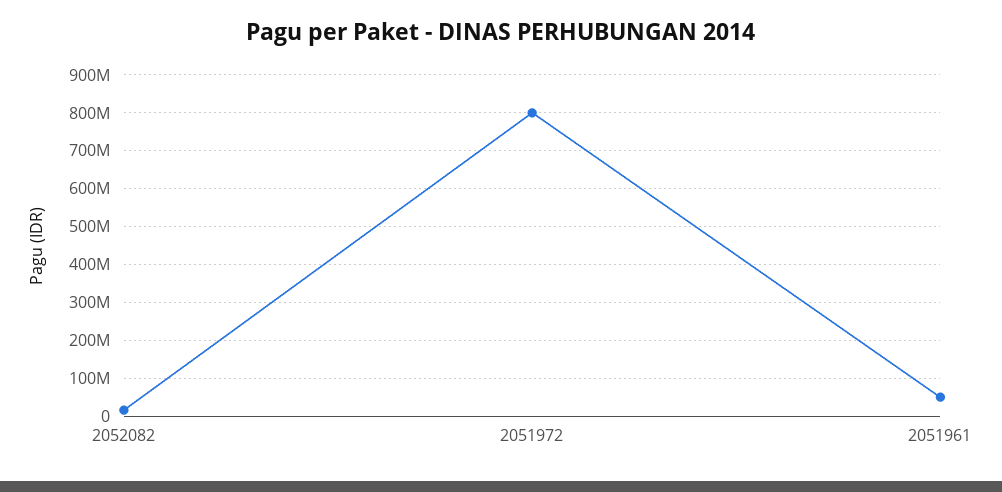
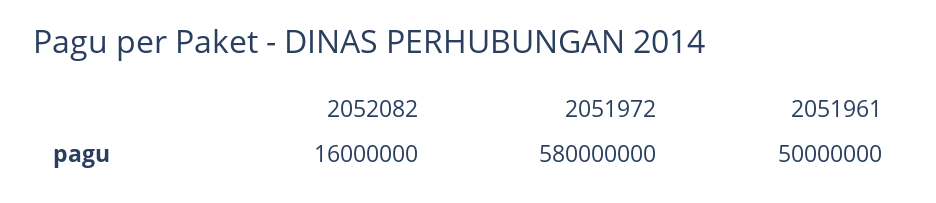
2051972: 800000000 -> 580000000

